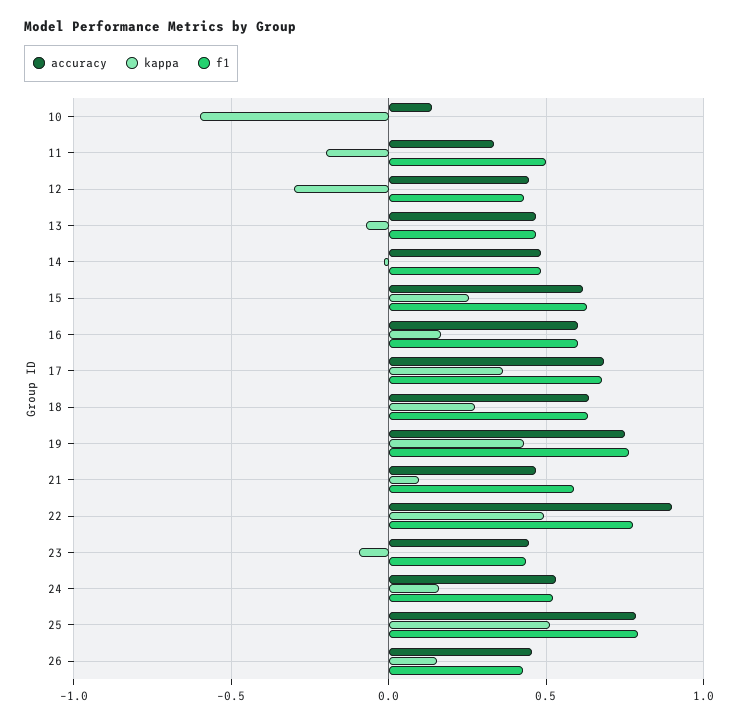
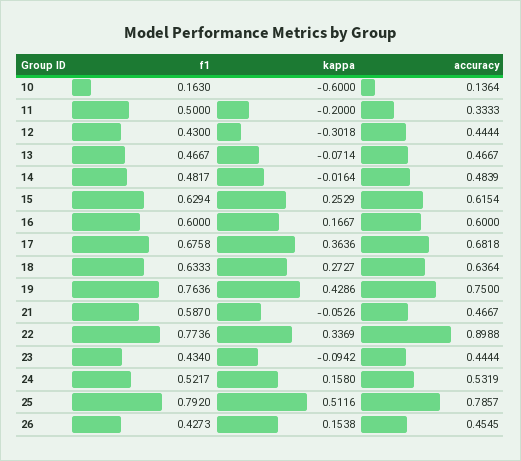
f1, 10: 0 -> 0.163
kappa, 21: 0.1 -> -0.0526
kappa, 22: 0.5 -> 0.3369

